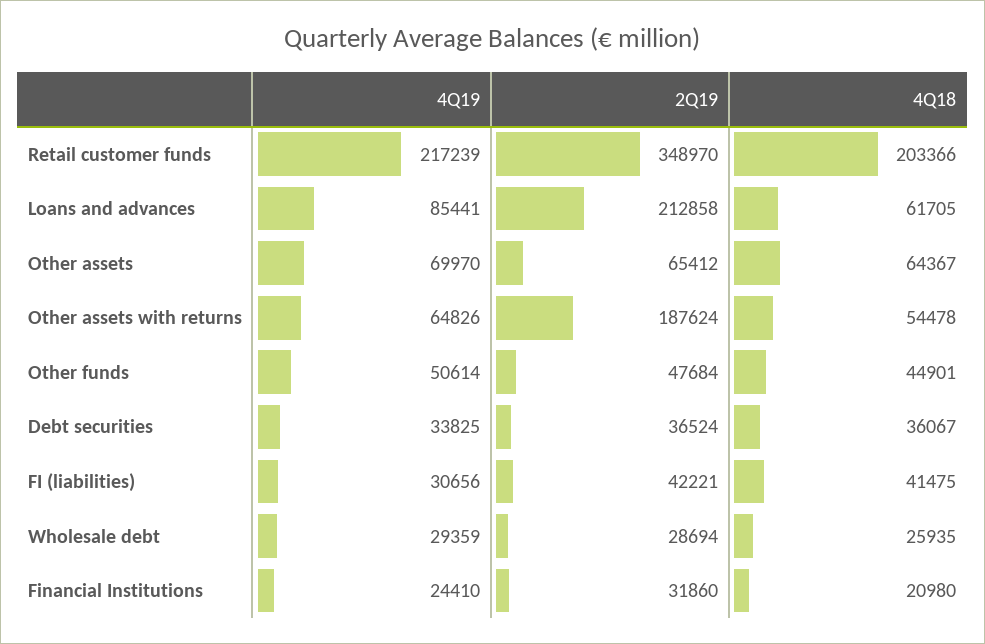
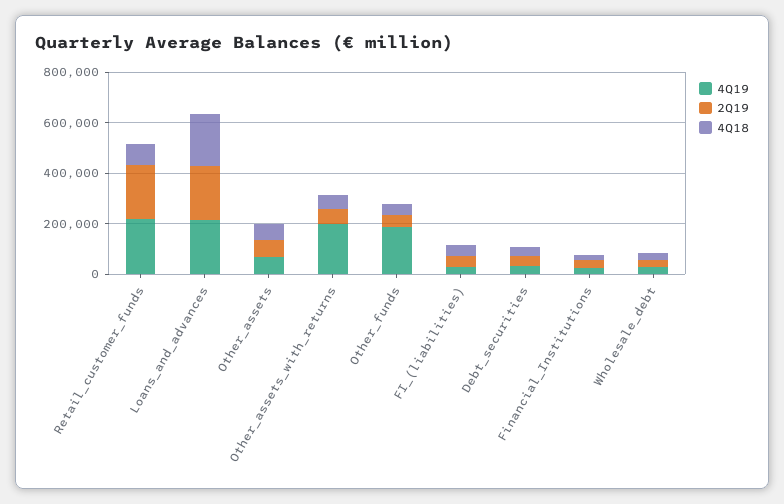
2Q19, Retail customer funds: 348970 -> 200000
4Q18, Retail customer funds: 203366 -> 100000
4Q19, Loans and advances: 85441 -> 200000
4Q18, Loans and advances: 61705 -> 200000
4Q19, Other assets with returns: 64826 -> 200000
2Q19, Other assets with returns: 187624 -> 50000
4Q19, Other funds: 50614 -> 200000

